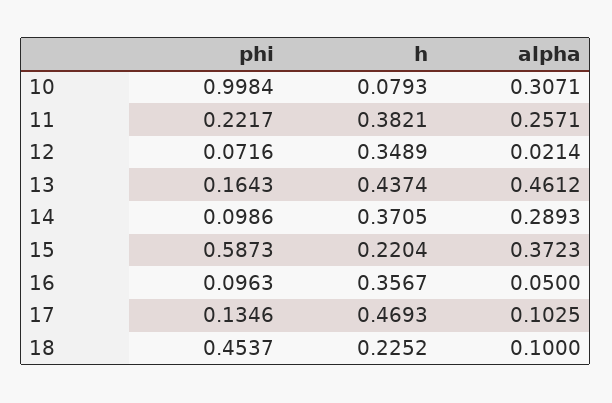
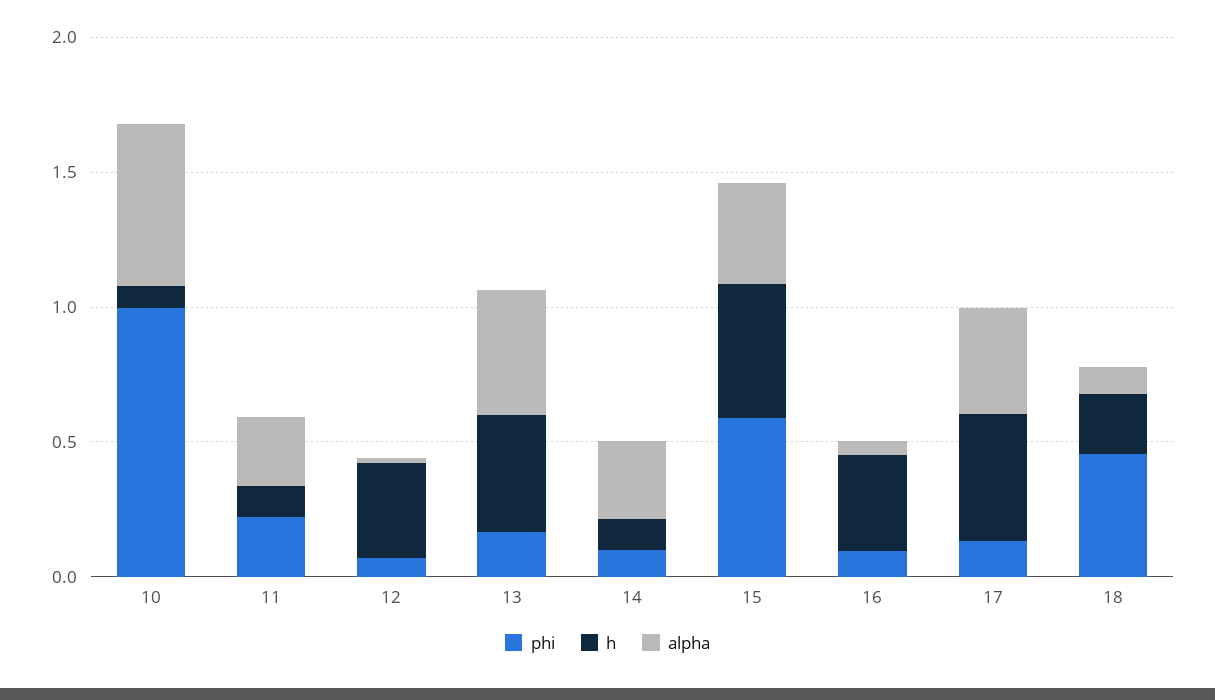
alpha, 10: 0.3071 -> 0.6
h, 11: 0.3821 -> 0.1
h, 14: 0.3705 -> 0.1
h, 15: 0.2204 -> 0.5
alpha, 17: 0.1025 -> 0.4

